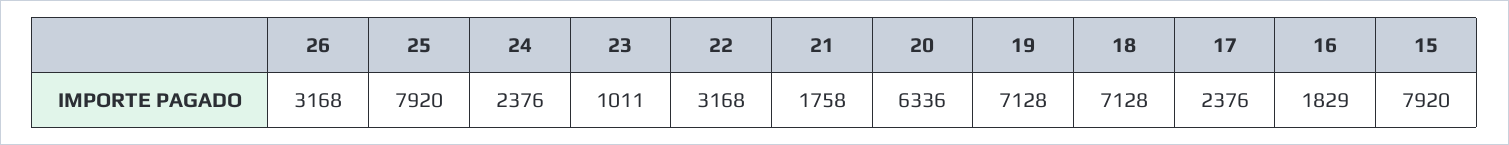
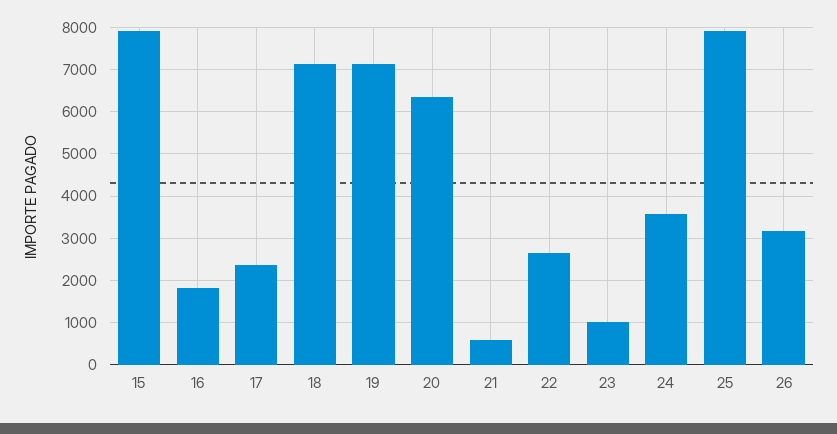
24: 2376 -> 3600
22: 3168 -> 2600
21: 1758 -> 600

